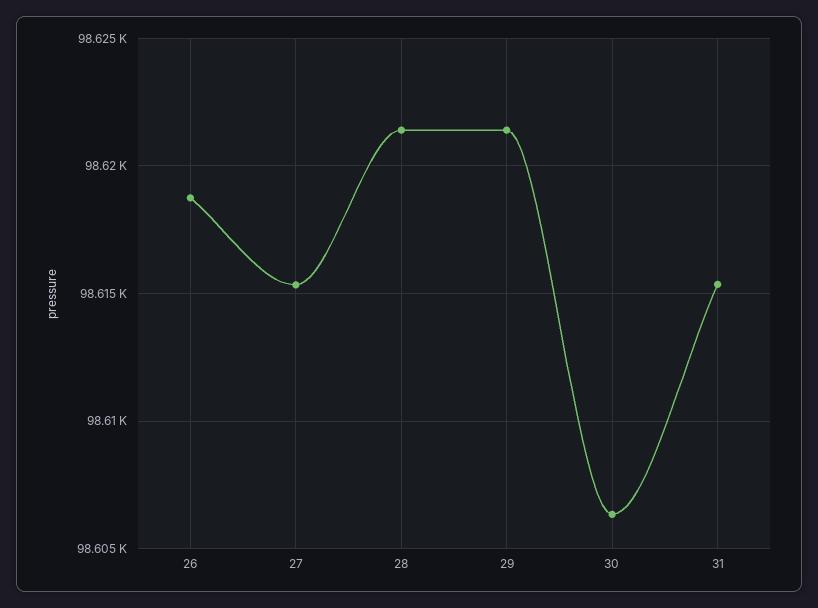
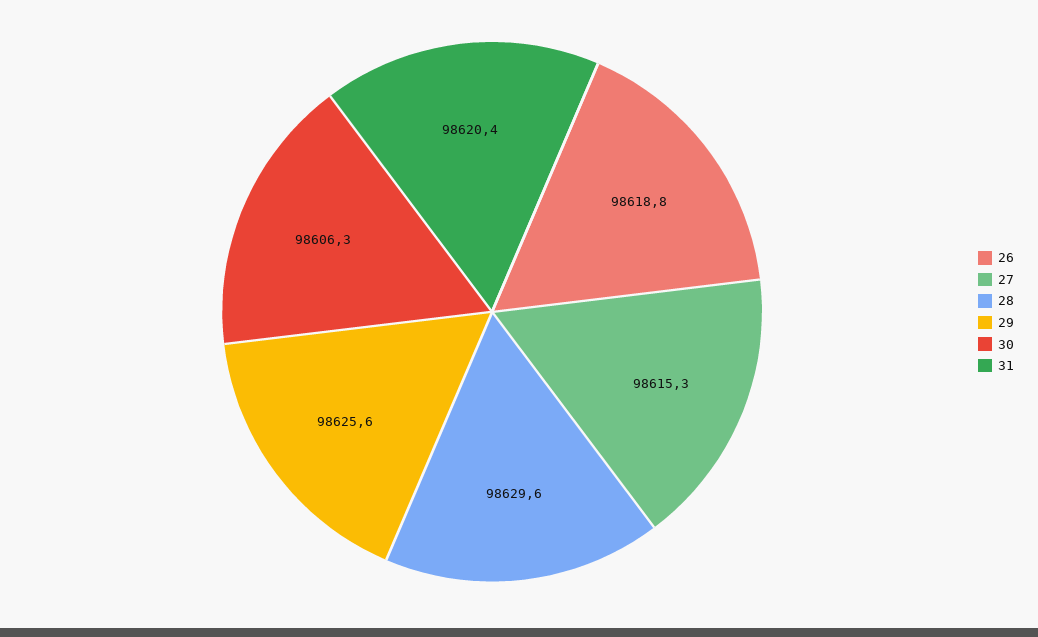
28: 98621.5 -> 98629.6
29: 98621.5 -> 98625.6
31: 98615.5 -> 98620.4

